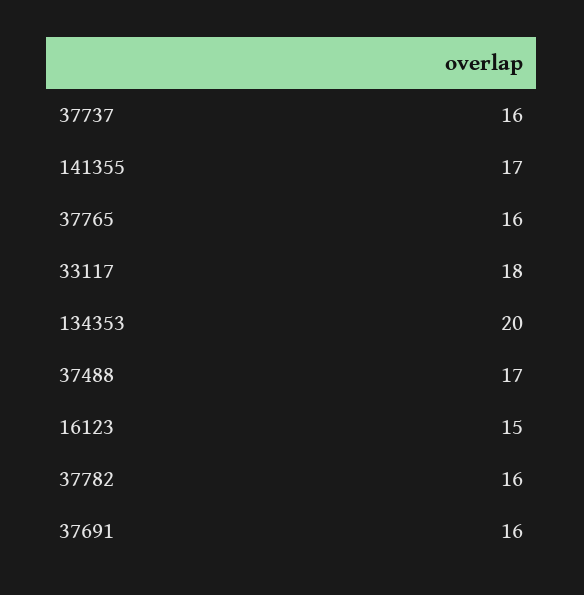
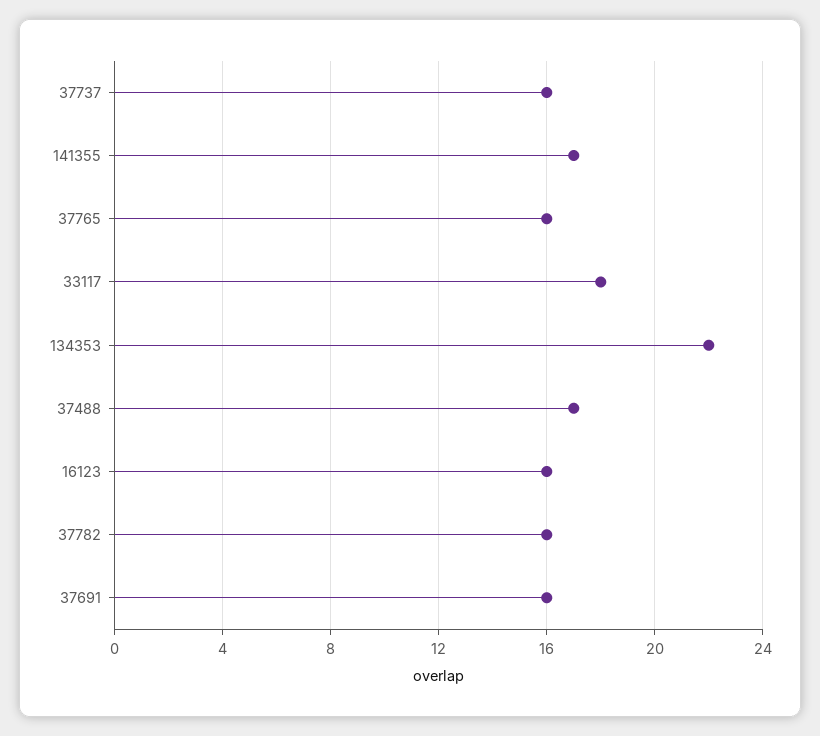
134353: 20 -> 22
16123: 15 -> 16

